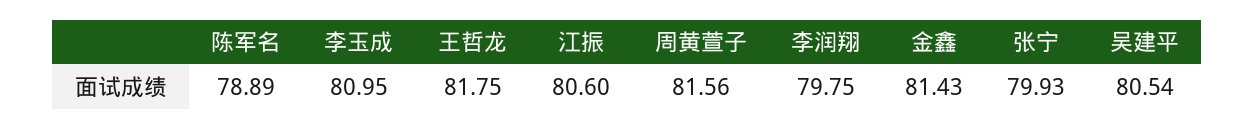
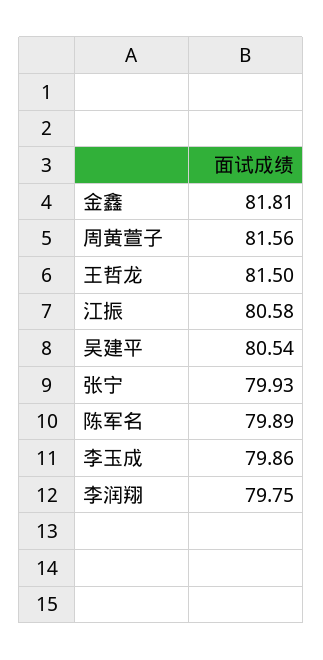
陈军名: 78.89 -> 79.89
李玉成: 80.95 -> 79.86
王哲龙: 81.75 -> 81.5
江振: 80.6 -> 80.58
金鑫: 81.43 -> 81.81

